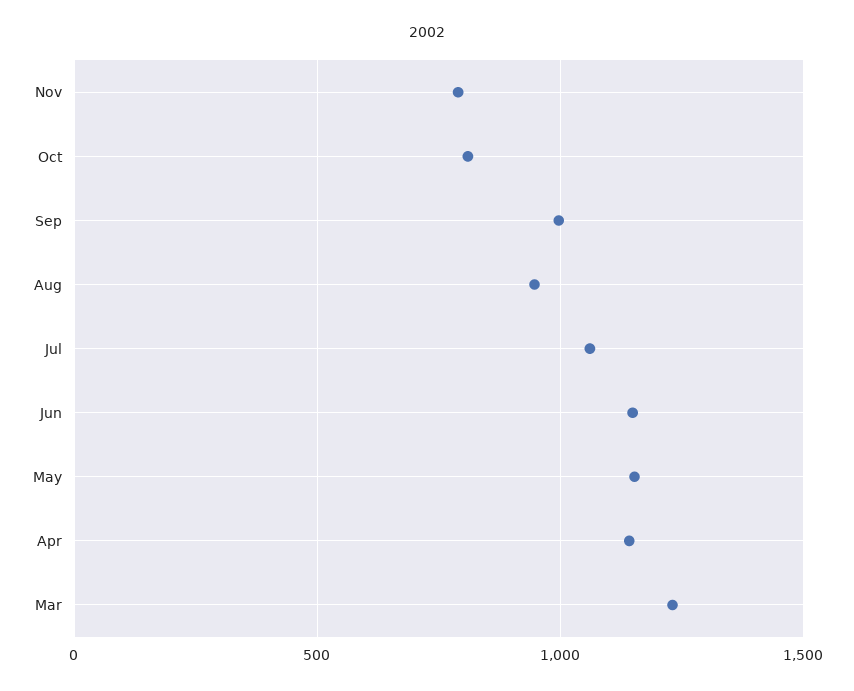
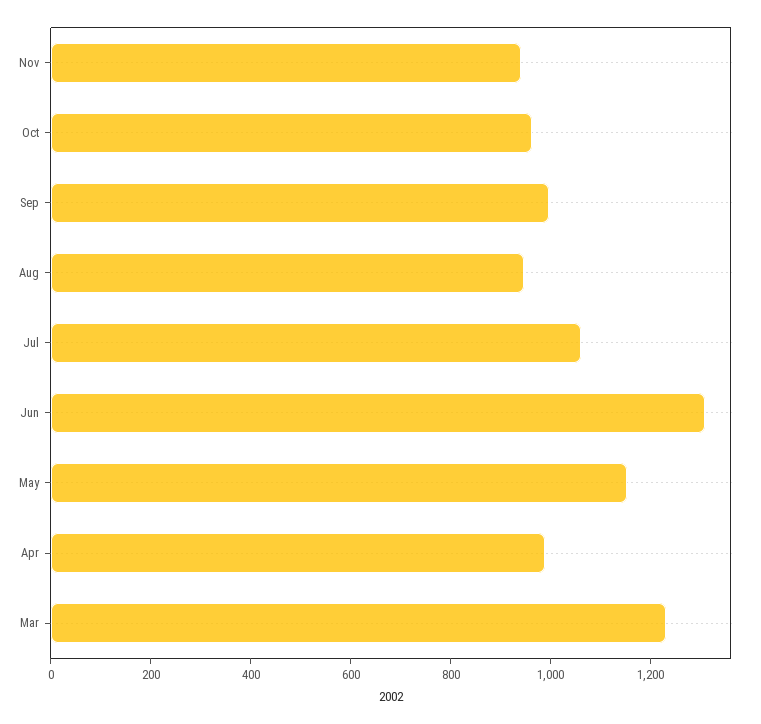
Nov: 800 -> 950
Oct: 800 -> 950
Jun: 1150 -> 1300
Apr: 1150 -> 1000

